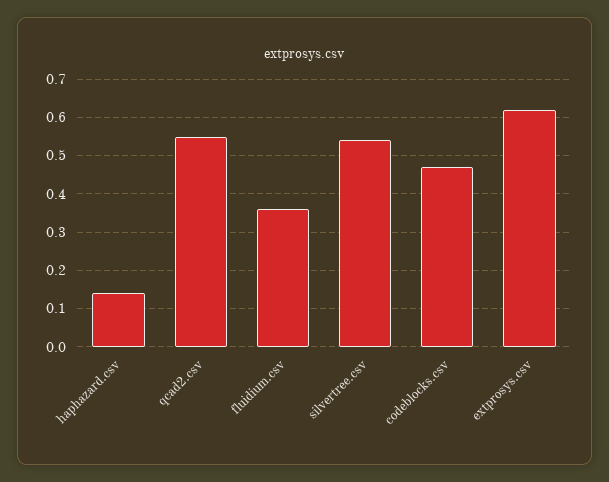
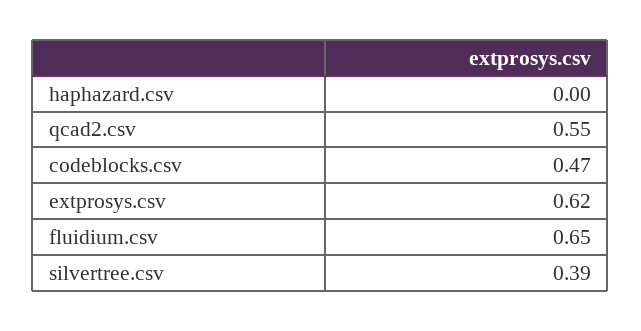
haphazard.csv: 0.15 -> 0
fluidium.csv: 0.35 -> 0.65
silvertree.csv: 0.55 -> 0.39

